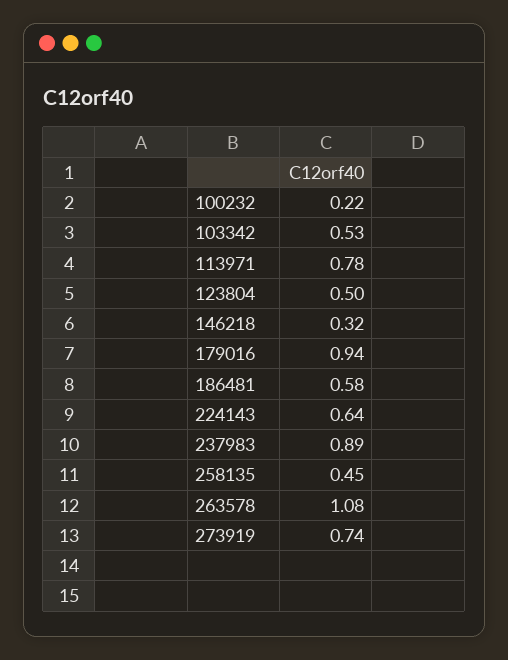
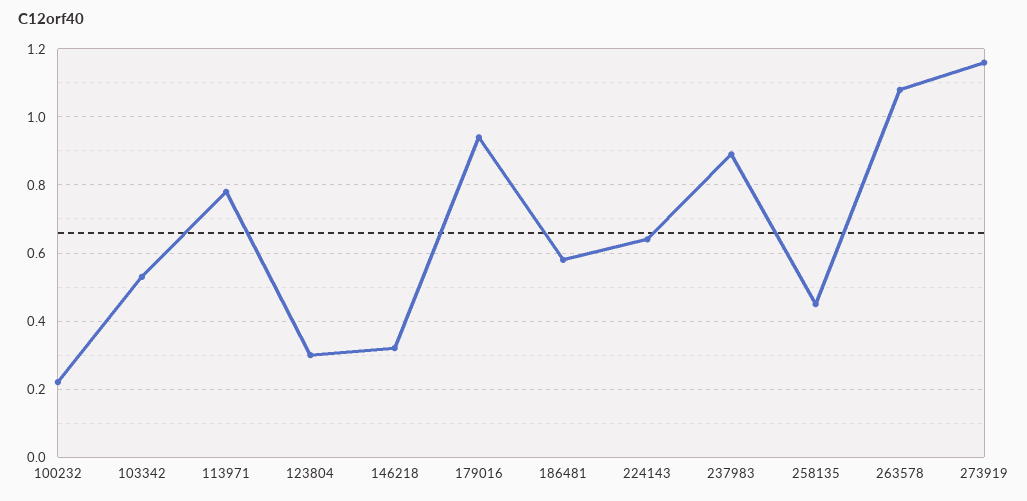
123804: 0.5 -> 0.3
273919: 0.74 -> 1.15

